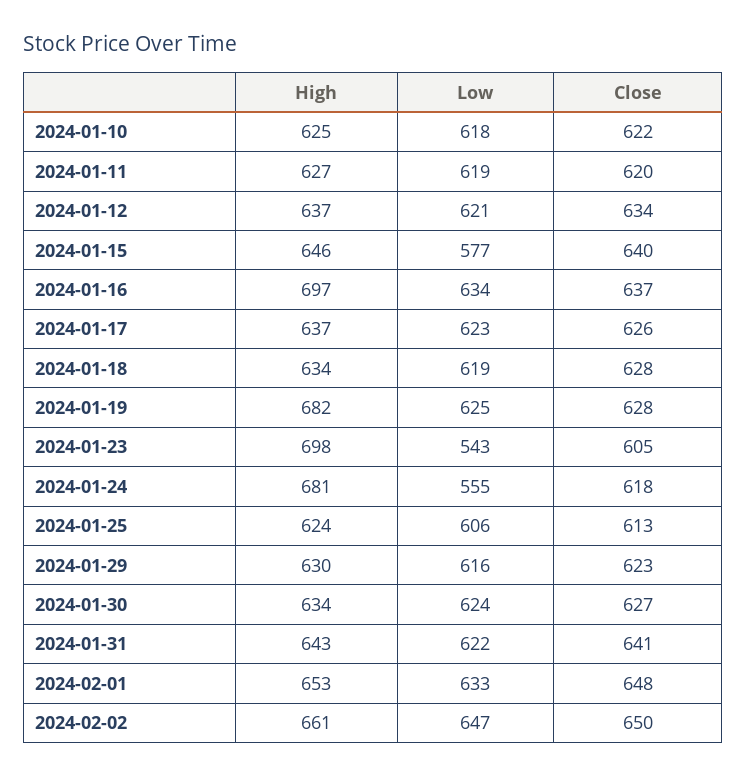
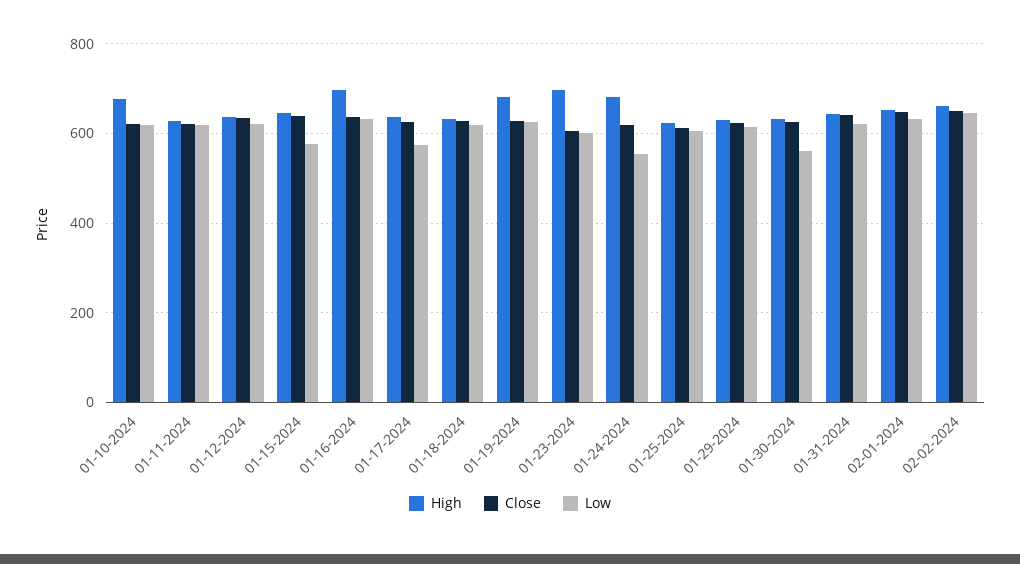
High, 2024-01-10: 625 -> 680
Low, 2024-01-17: 623 -> 580
Low, 2024-01-23: 543 -> 600
Low, 2024-01-30: 624 -> 560

